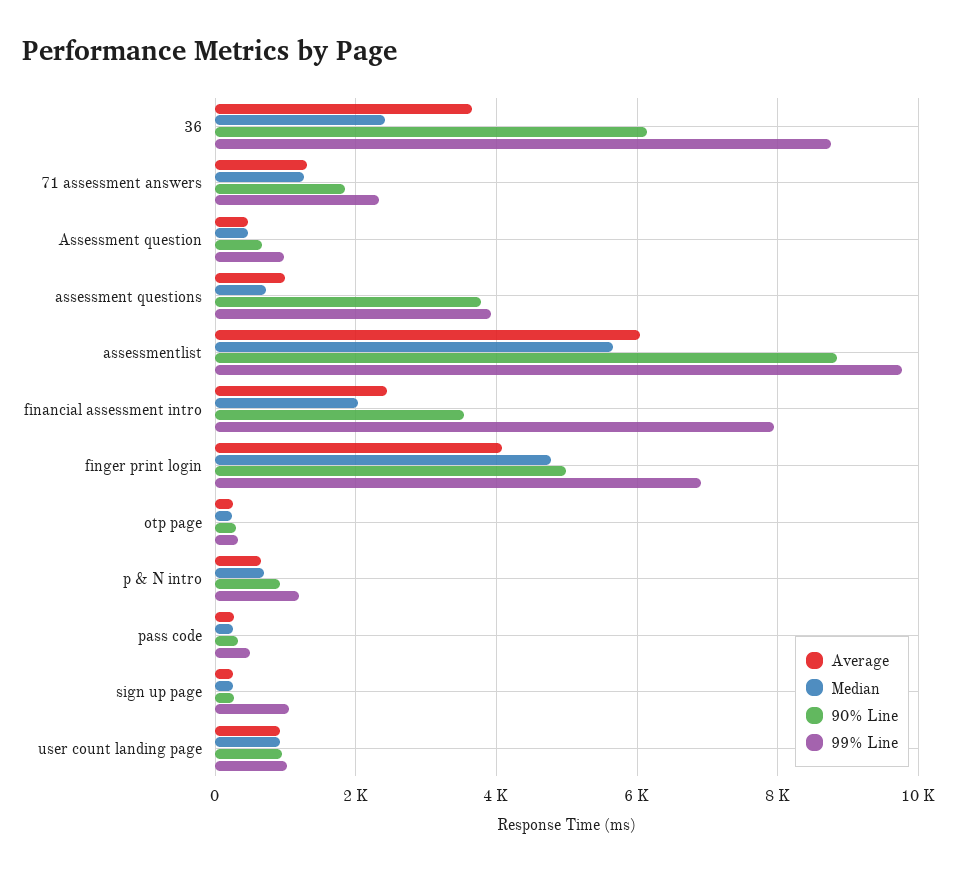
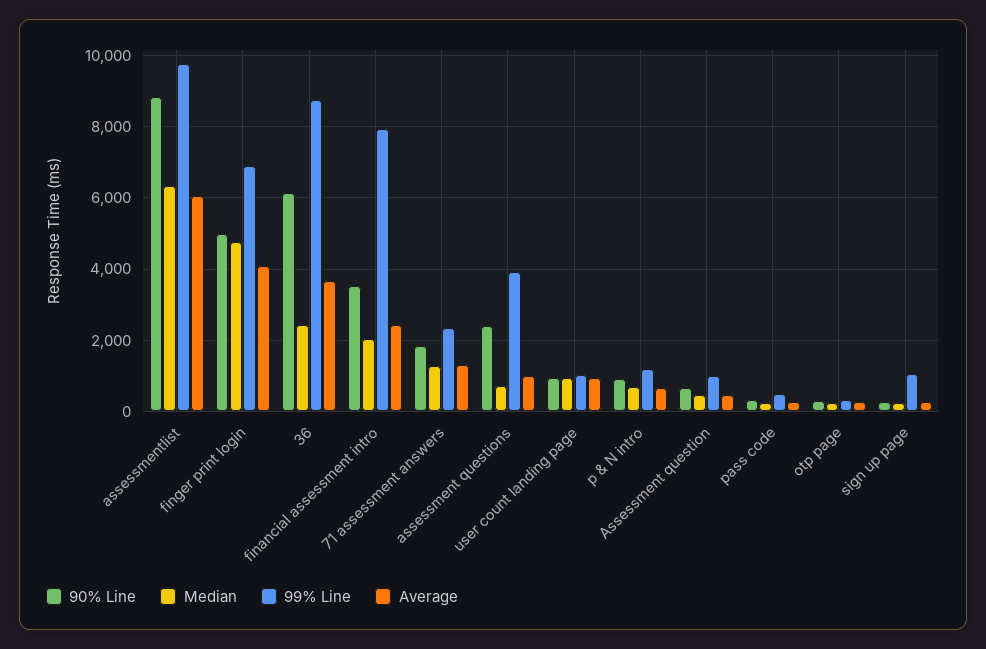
90% Line, assessment questions: 3800 -> 2400
Median, assessmentlist: 5600 -> 6400

